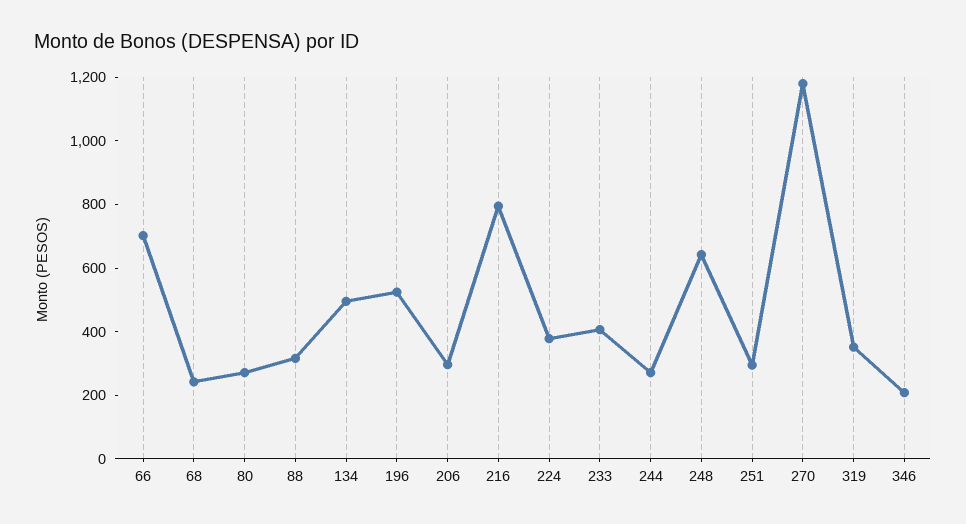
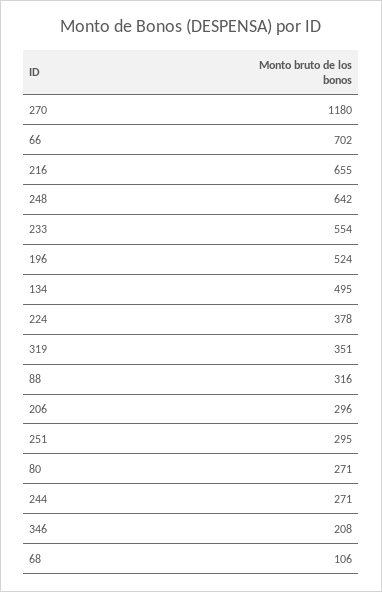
68: 250 -> 106
216: 800 -> 655
233: 400 -> 554

